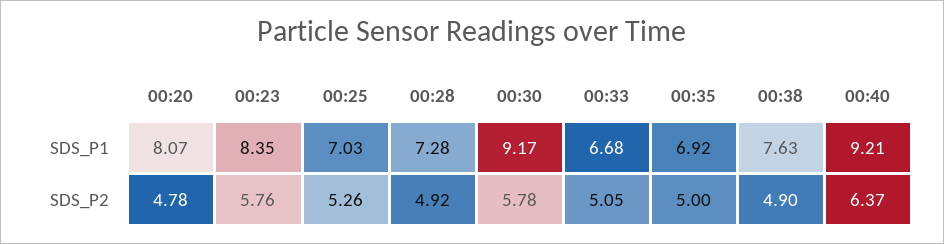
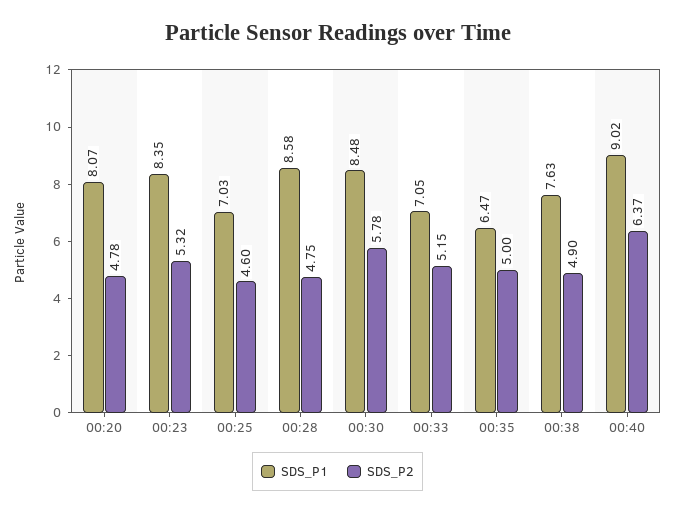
SDS_P1, 00:28: 7.28 -> 8.58
SDS_P1, 00:30: 9.17 -> 8.48
SDS_P1, 00:33: 6.68 -> 7.05
SDS_P1, 00:35: 6.92 -> 6.47
SDS_P1, 00:40: 9.21 -> 9.02
SDS_P2, 00:23: 5.76 -> 5.32
SDS_P2, 00:25: 5.26 -> 4.6
SDS_P2, 00:28: 4.92 -> 4.75
SDS_P2, 00:33: 5.05 -> 5.15

